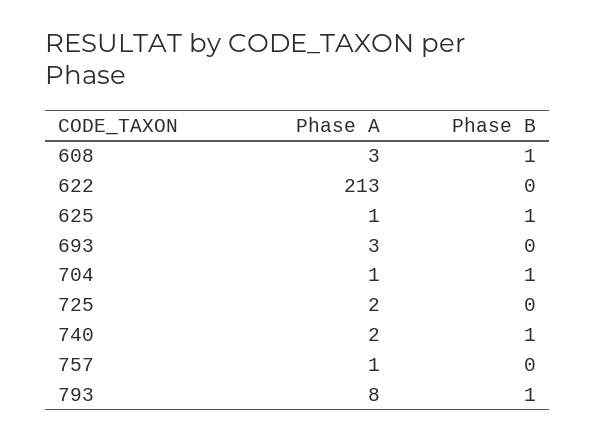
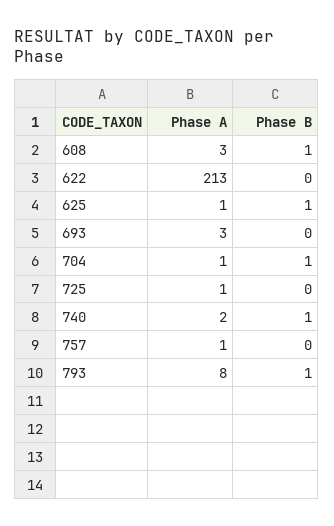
Phase A, 725: 2 -> 1

